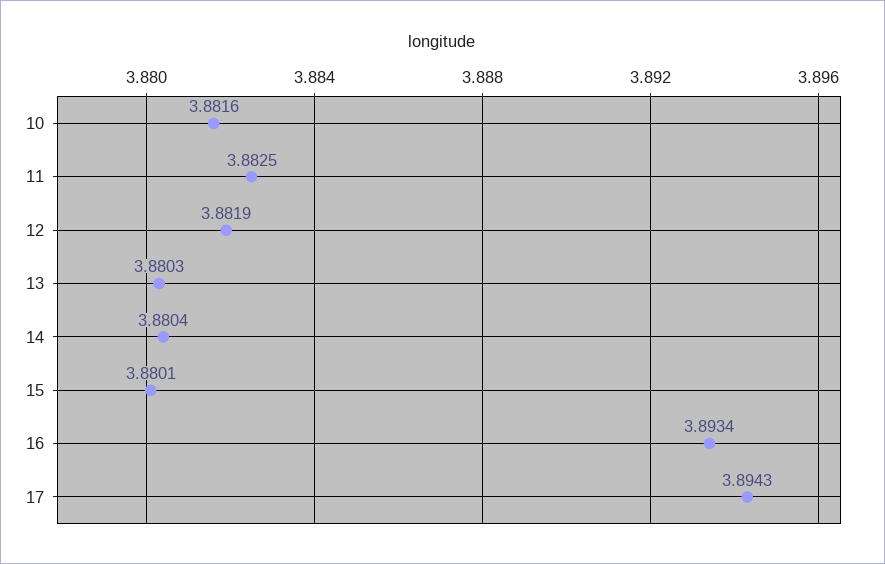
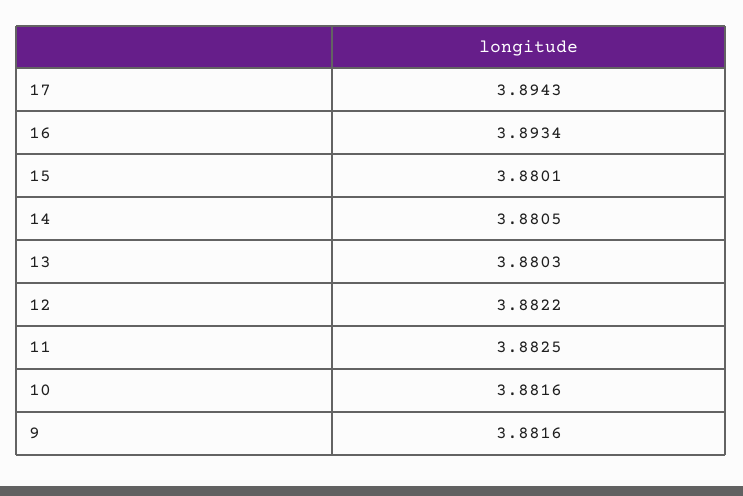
12: 3.8819 -> 3.8822
14: 3.8804 -> 3.8805
9: none -> 3.8816

